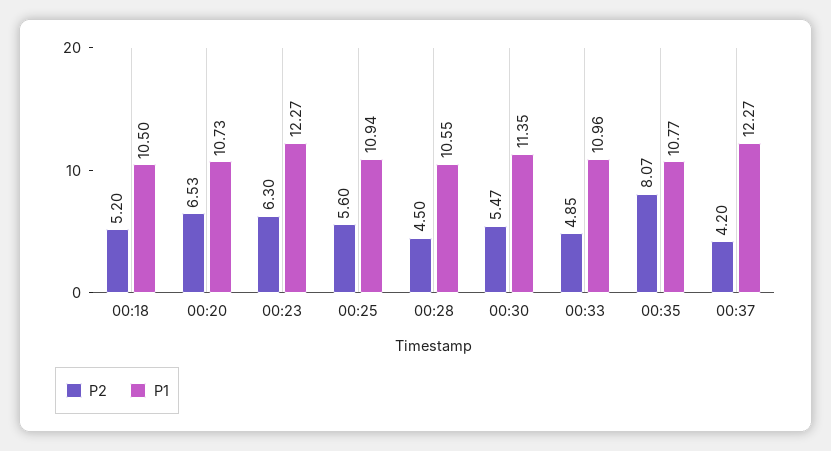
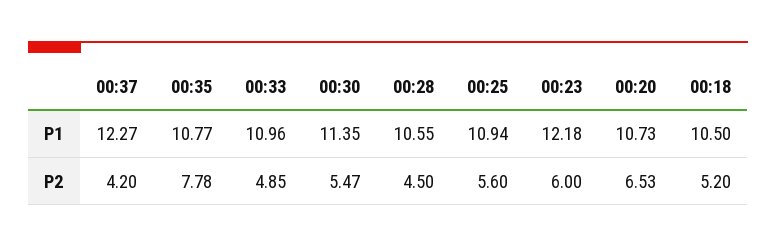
P2, 00:23: 6.3 -> 6
P1, 00:23: 12.27 -> 12.18
P2, 00:35: 8.07 -> 7.78

